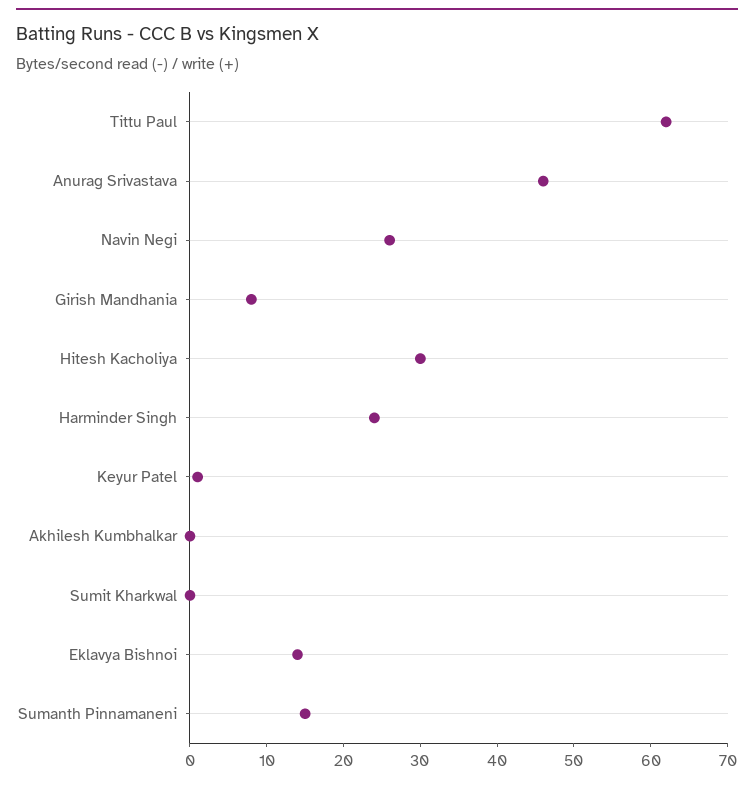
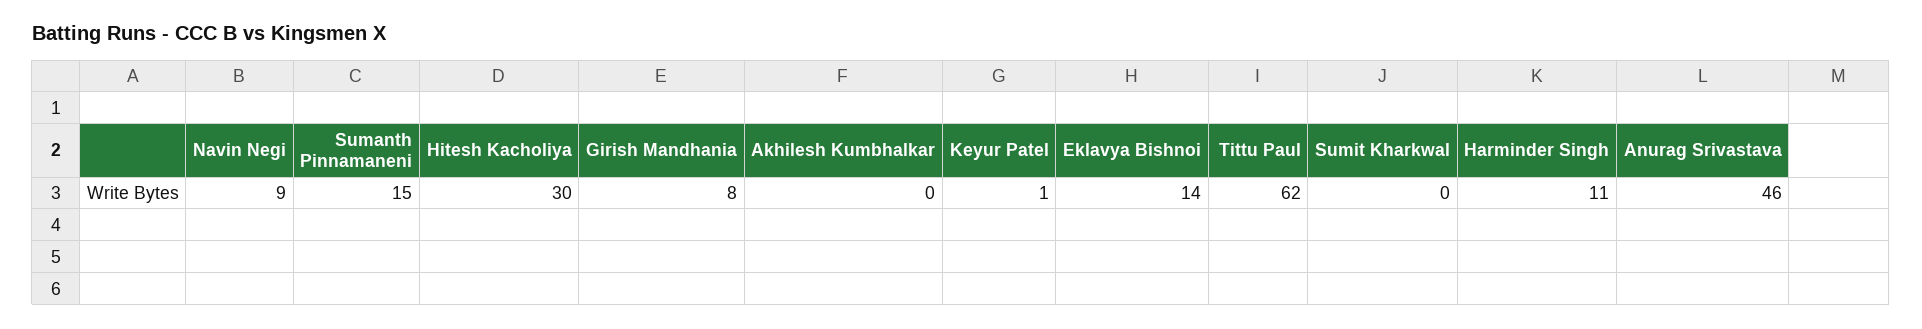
Navin Negi: 25 -> 9
Harminder Singh: 25 -> 11

